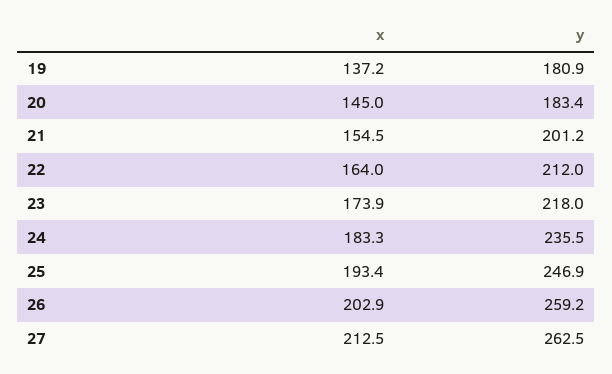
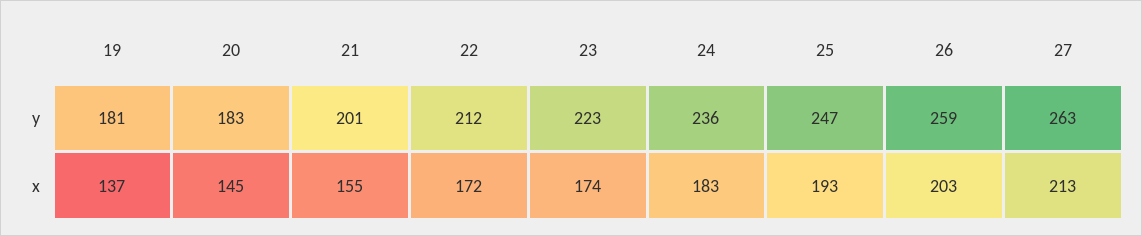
x, 22: 164 -> 172
y, 23: 218 -> 223

